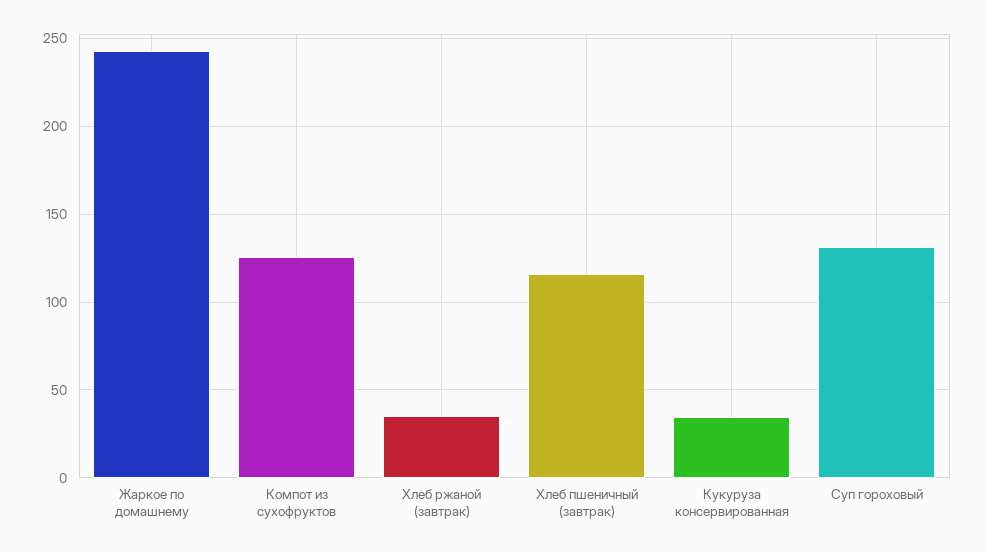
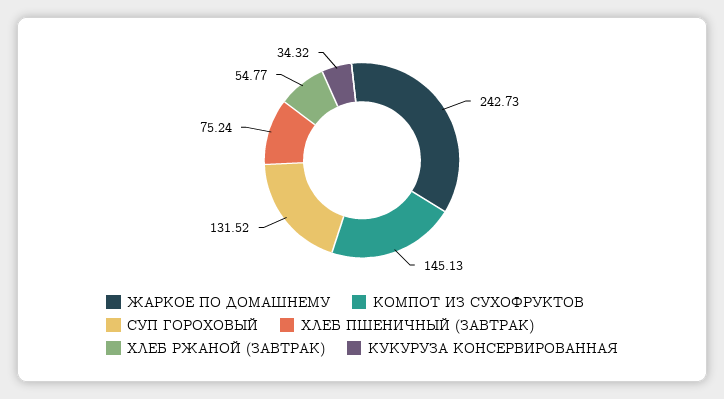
Компот из сухофруктов: 125 -> 145.13
Хлеб ржаной (завтрак): 35 -> 54.77
Хлеб пшеничный (завтрак): 115 -> 75.24

